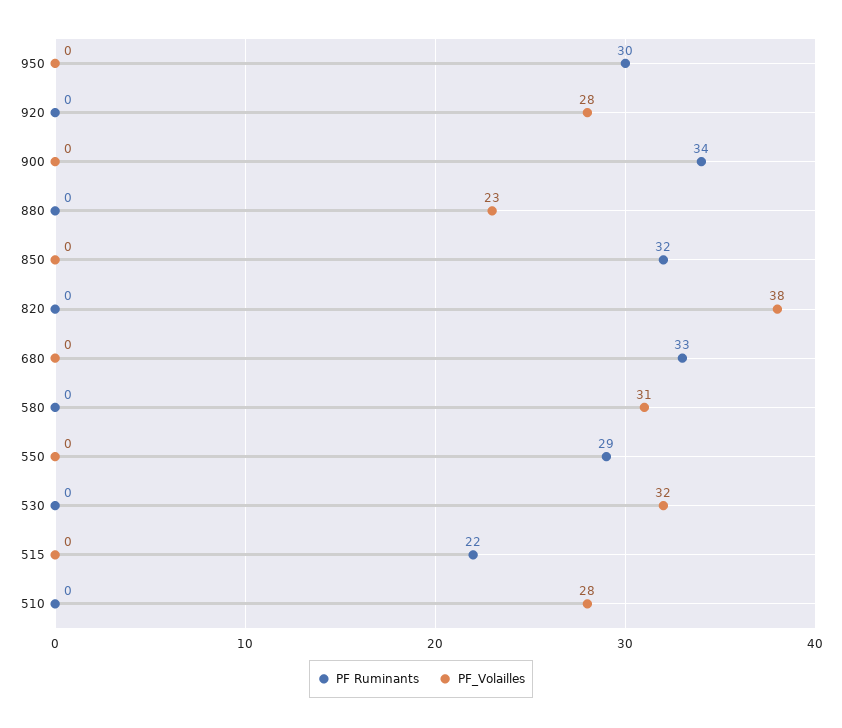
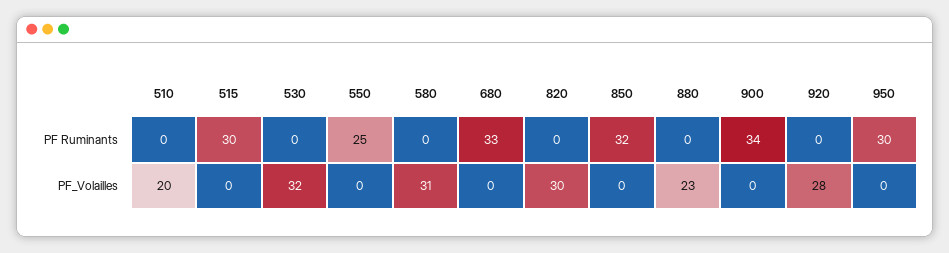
PF_Volailles, 820: 38 -> 30
PF Ruminants, 550: 29 -> 25
PF Ruminants, 515: 22 -> 30
PF_Volailles, 510: 28 -> 20

